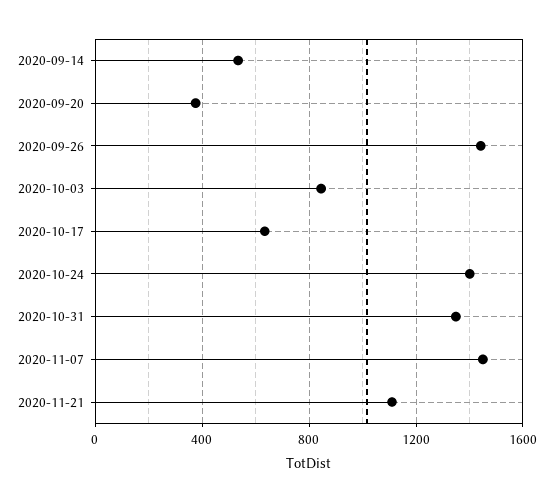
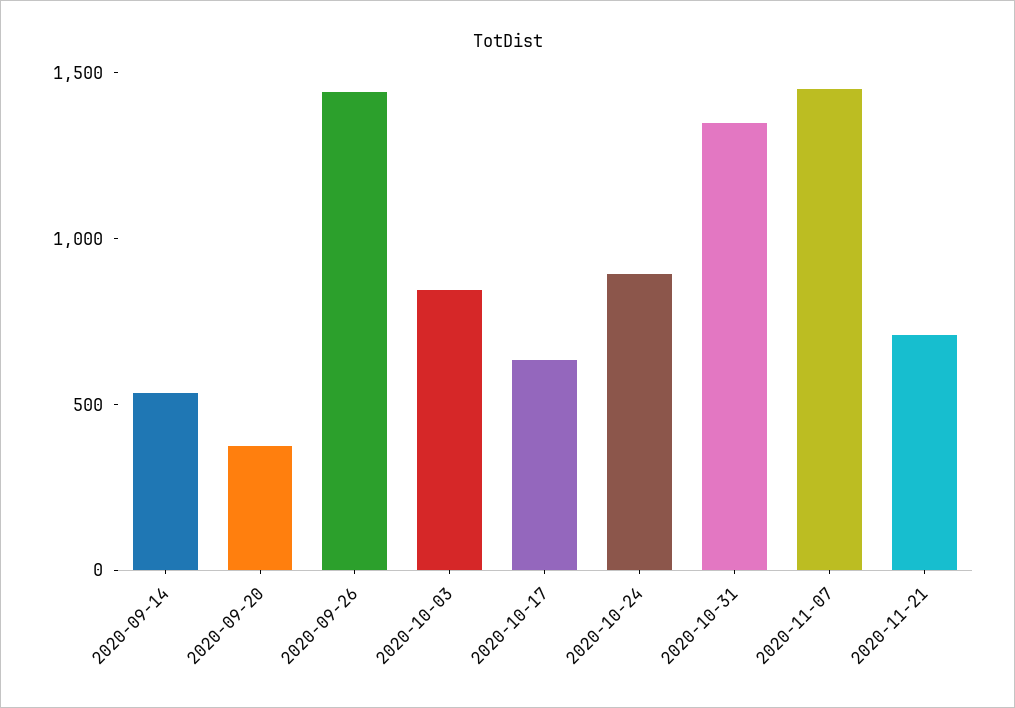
2020-10-24: 1400 -> 900
2020-11-21: 1100 -> 700

